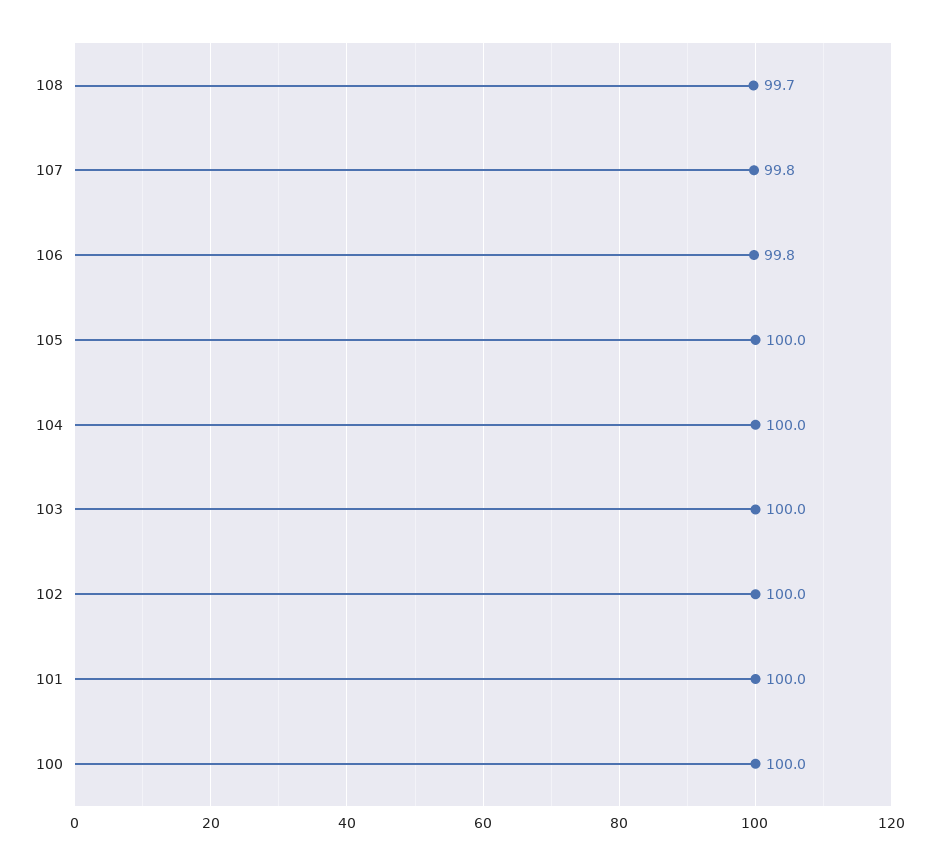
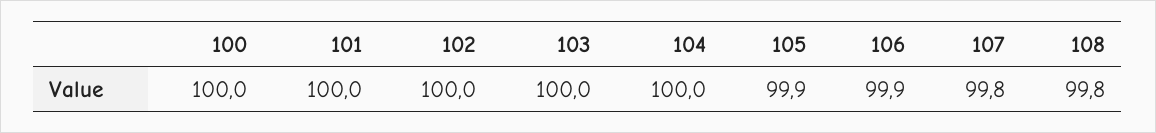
108: 99.7 -> 99.8
106: 99.8 -> 99.9
105: 100 -> 99.9

